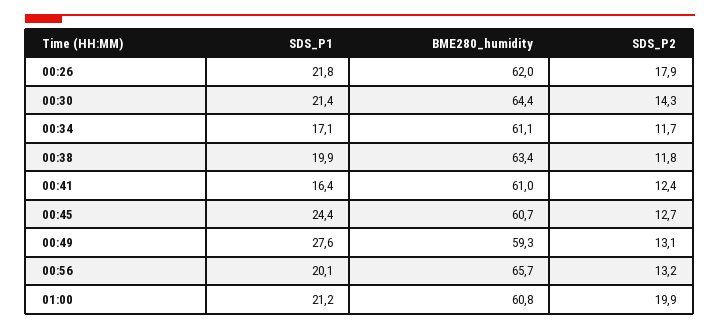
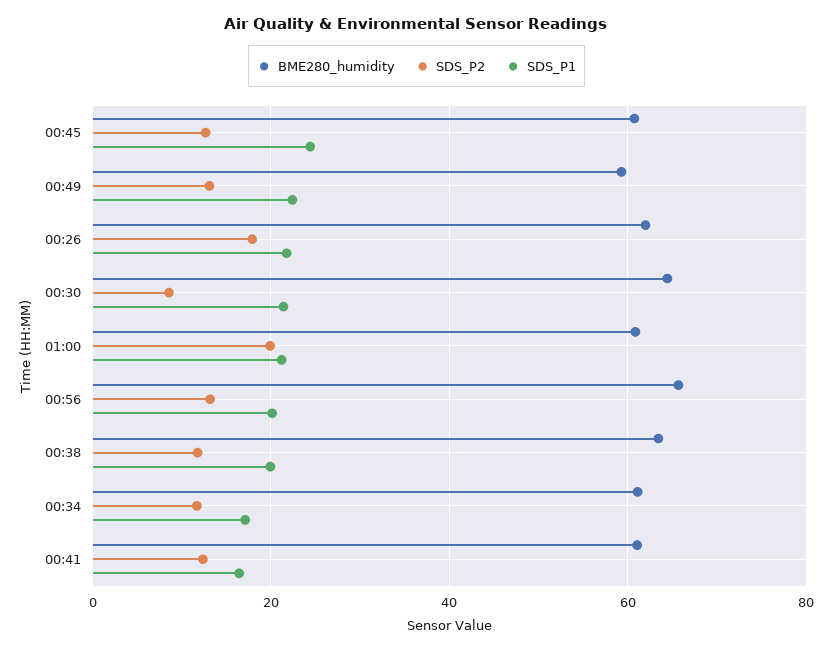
SDS_P2, 00:30: 14.3 -> 8
SDS_P1, 00:49: 27.6 -> 22

